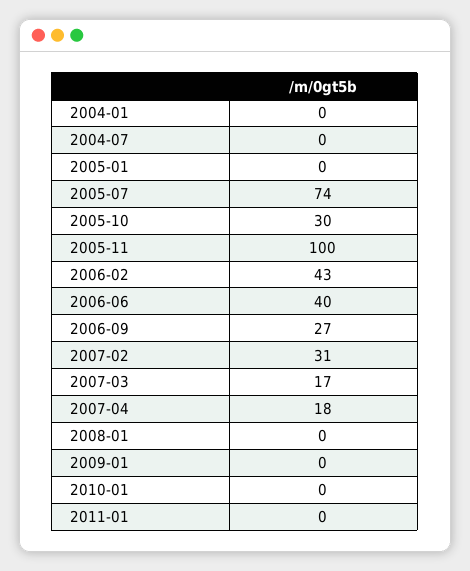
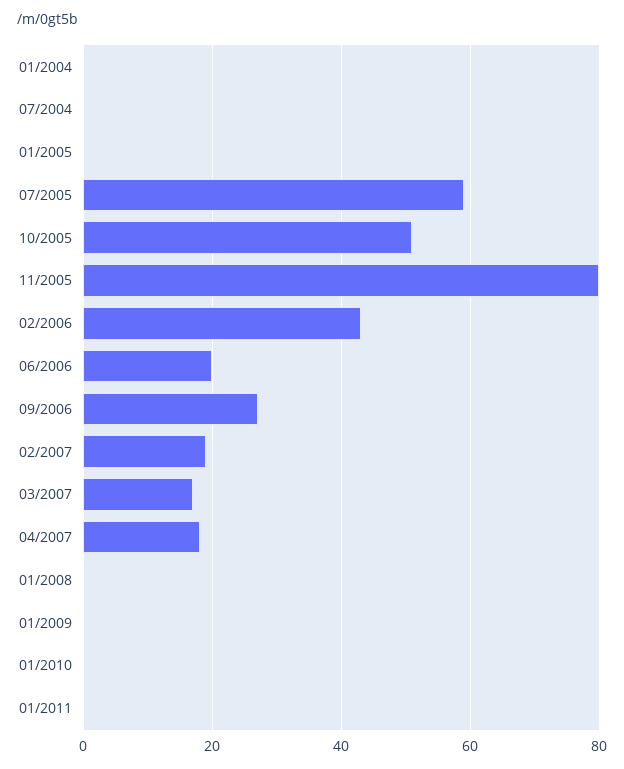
2005-07: 74 -> 60
2005-10: 30 -> 50
2005-11: 100 -> 80
2006-06: 40 -> 20
2007-02: 31 -> 20

